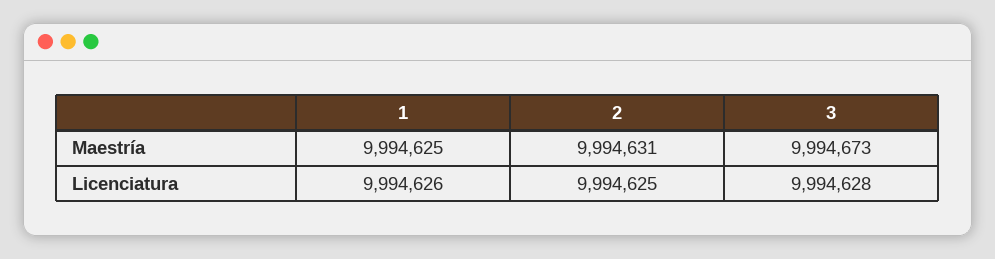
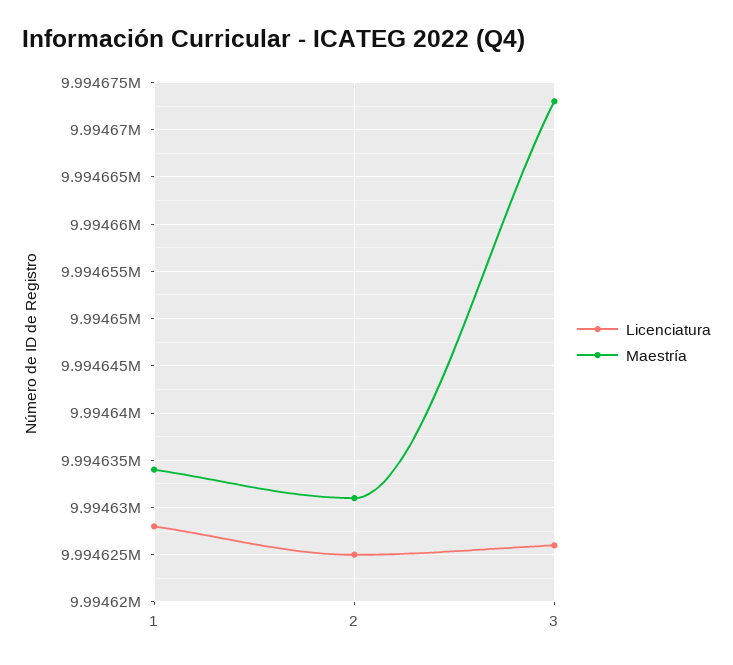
Maestría, 1: 9994625 -> 9994634
Licenciatura, 1: 9994626 -> 9994628
Licenciatura, 3: 9994628 -> 9994626

